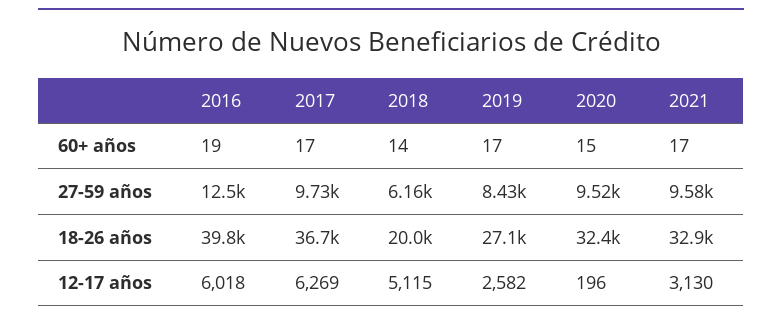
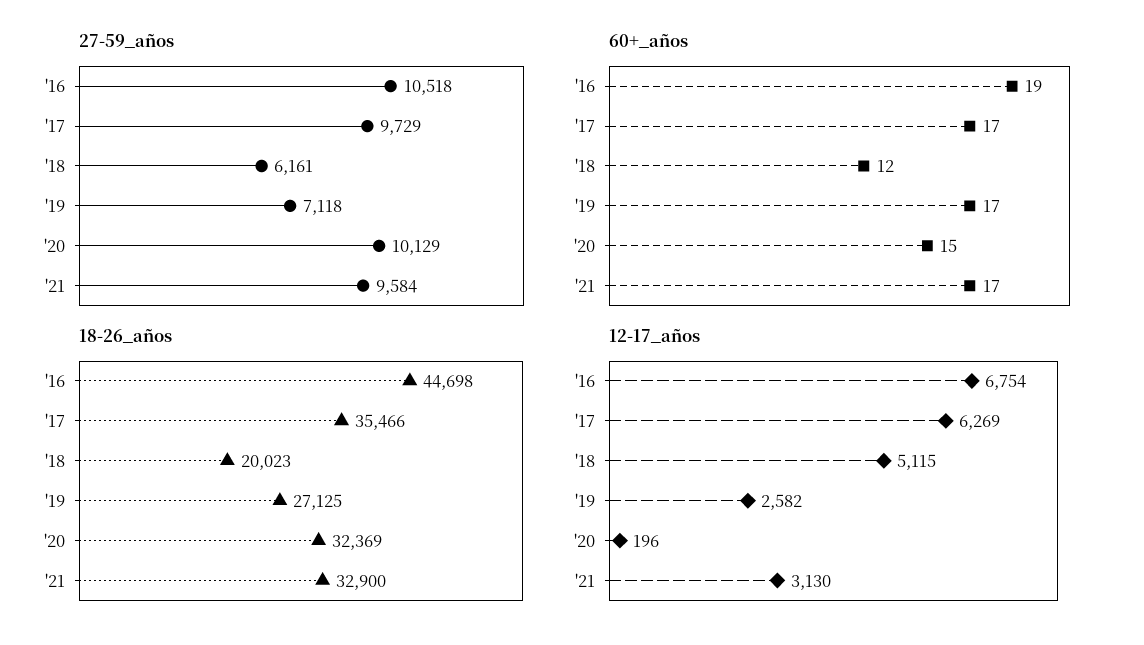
60+ años, 2018: 14 -> 12
27-59 años, 2016: 12500 -> 10518
27-59 años, 2019: 8430 -> 7118
27-59 años, 2020: 9520 -> 10129
18-26 años, 2016: 39800 -> 44698
18-26 años, 2017: 36700 -> 35466
12-17 años, 2016: 6018 -> 6754

